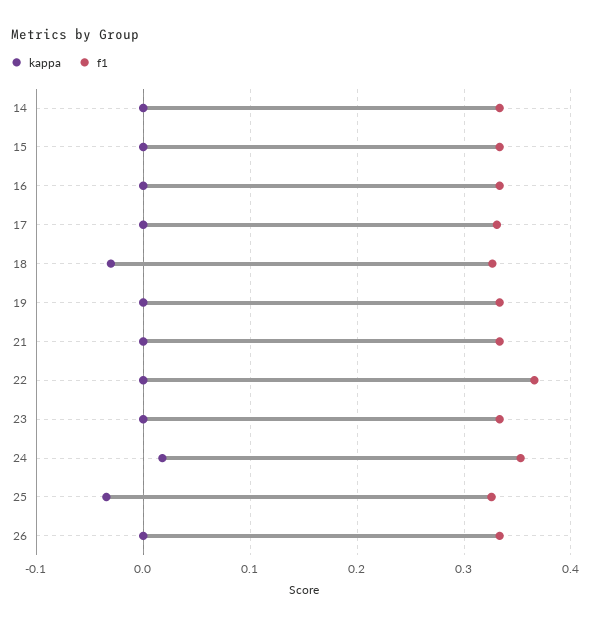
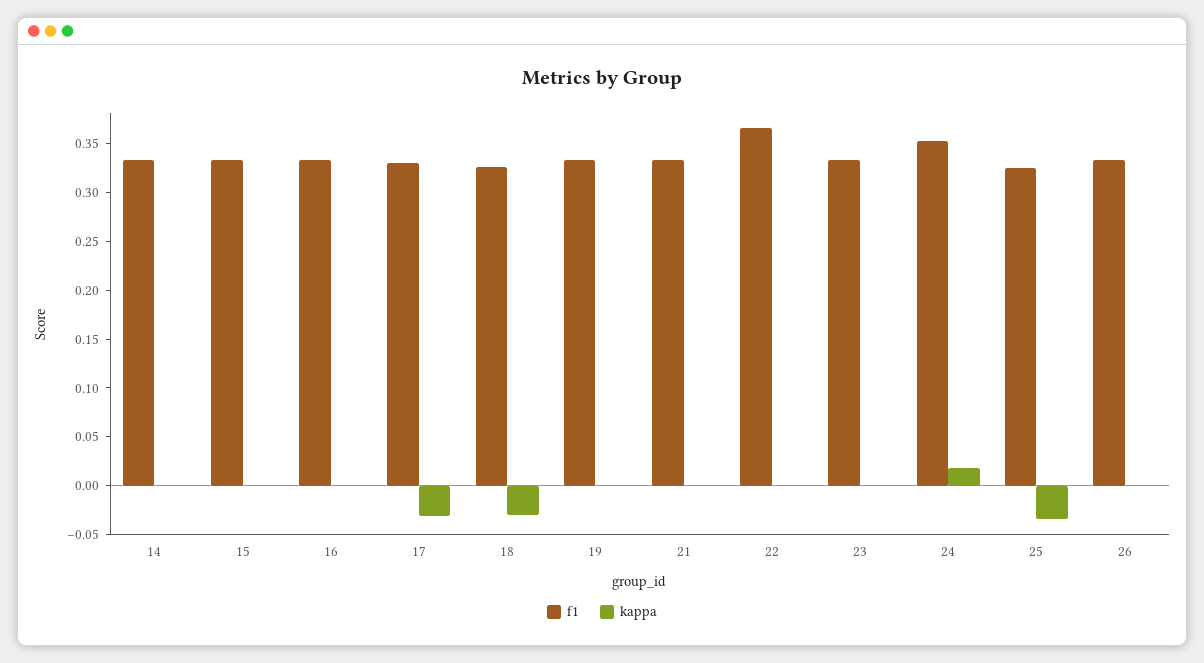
kappa, 17: 0 -> -0.03

